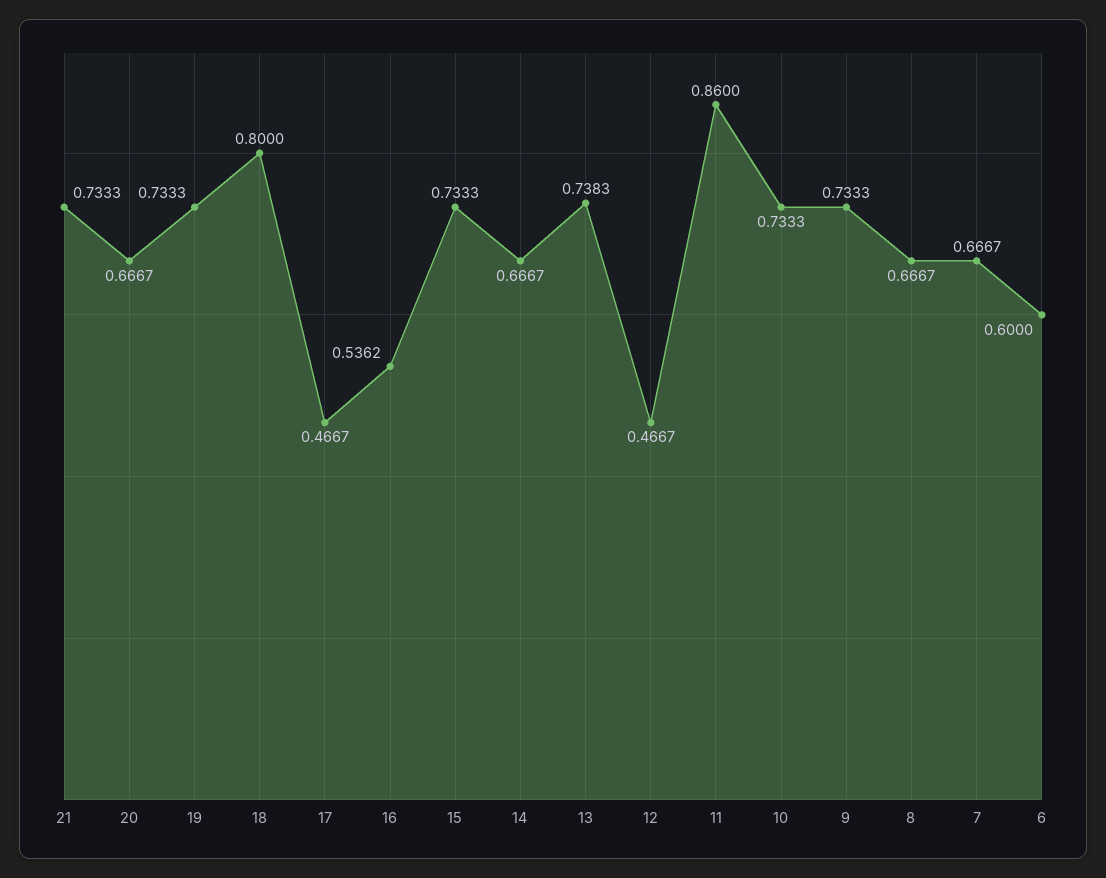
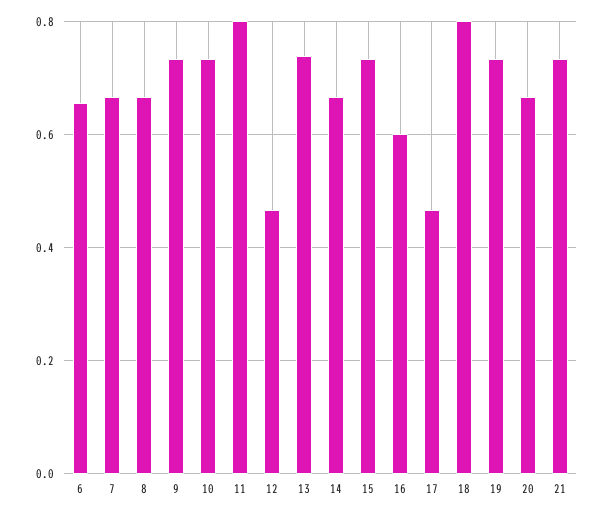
16: 0.5362 -> 0.6
11: 0.86 -> 0.8
6: 0.6 -> 0.66

